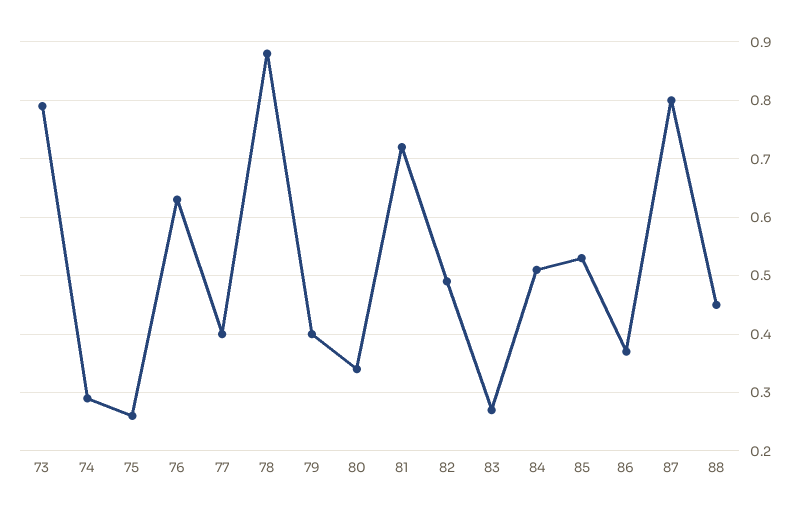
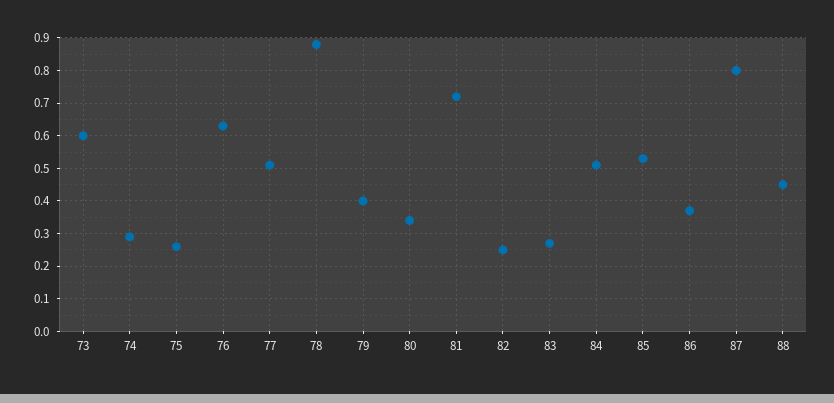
73: 0.8 -> 0.6
77: 0.4 -> 0.5
82: 0.5 -> 0.25

